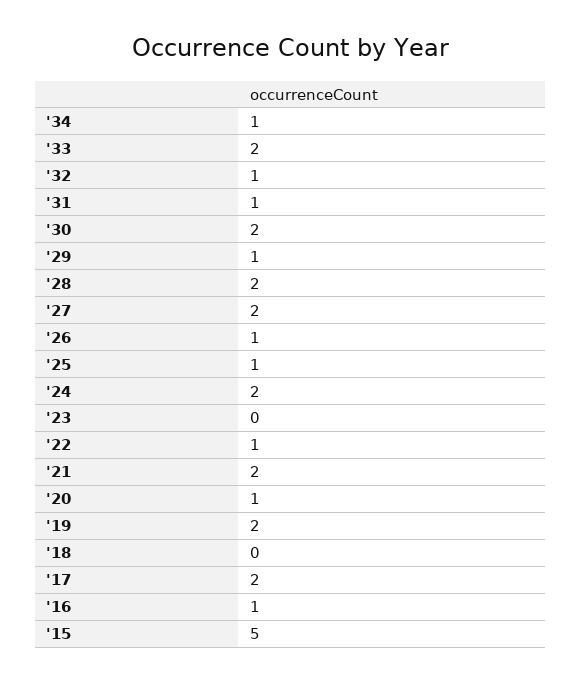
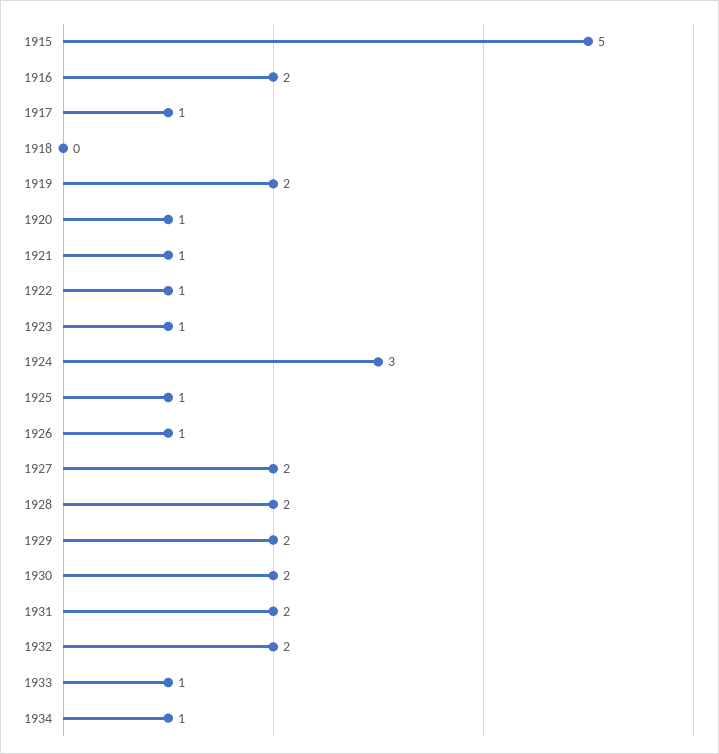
'33: 2 -> 1
'32: 1 -> 2
'31: 1 -> 2
'29: 1 -> 2
'24: 2 -> 3
'23: 0 -> 1
'21: 2 -> 1
'17: 2 -> 1
'16: 1 -> 2

